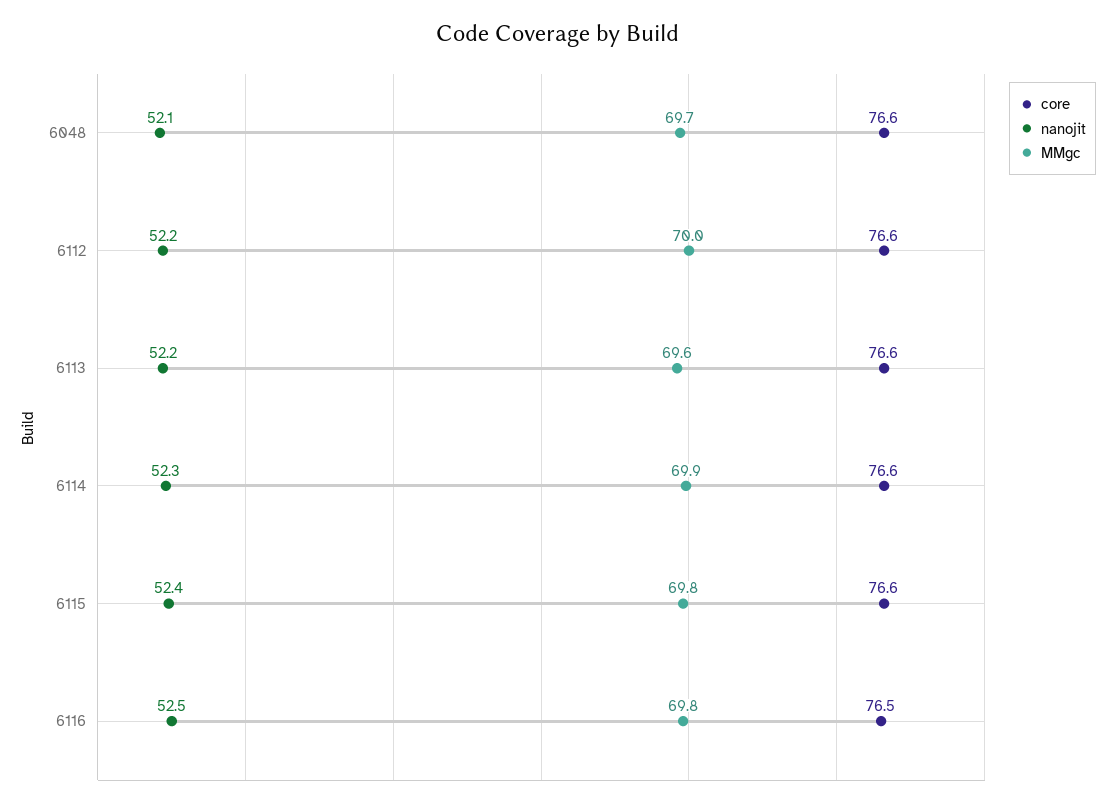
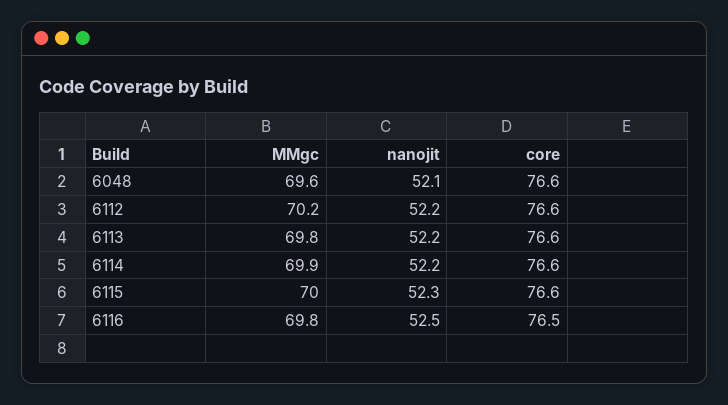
MMgc, 6048: 69.7 -> 69.6
MMgc, 6112: 70 -> 70.2
MMgc, 6113: 69.6 -> 69.8
nanojit, 6114: 52.3 -> 52.2
nanojit, 6115: 52.4 -> 52.3
MMgc, 6115: 69.8 -> 70

